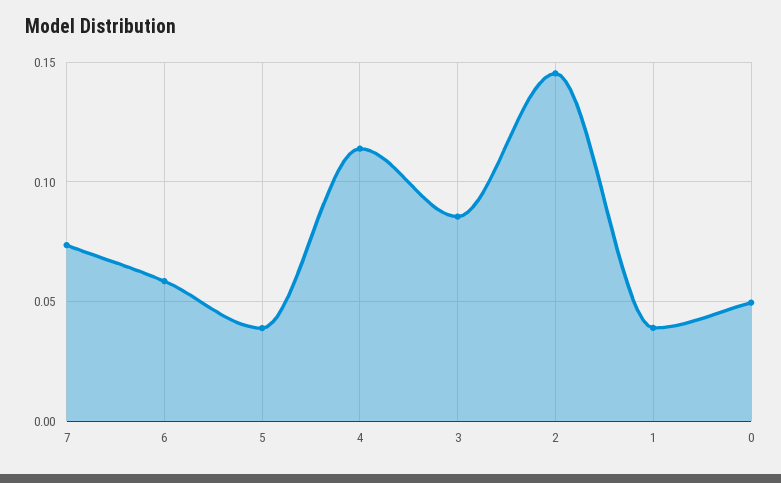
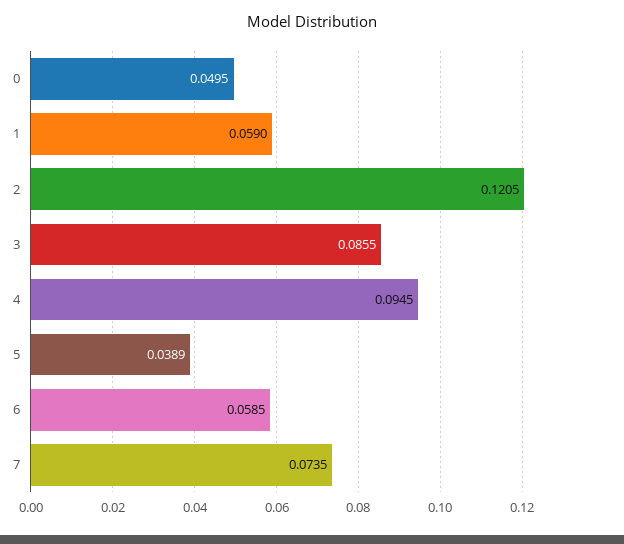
4: 0.115 -> 0.0945
2: 0.145 -> 0.1205
1: 0.04 -> 0.059

